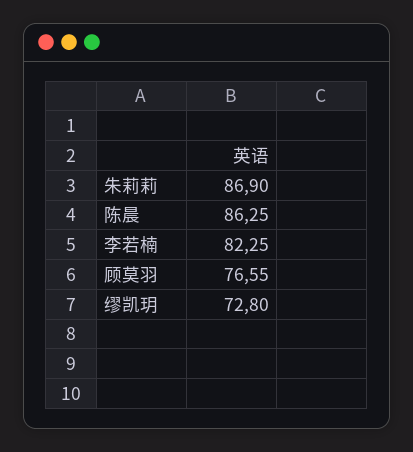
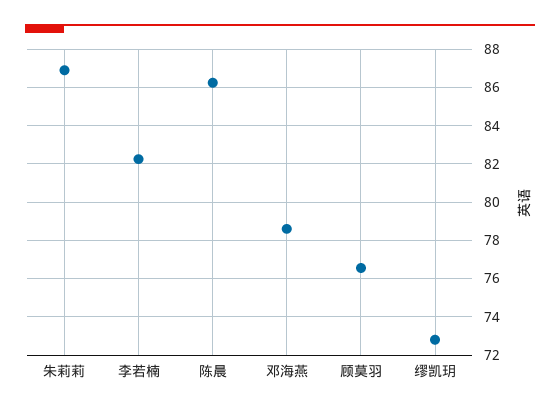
邓海燕: none -> 78.5

